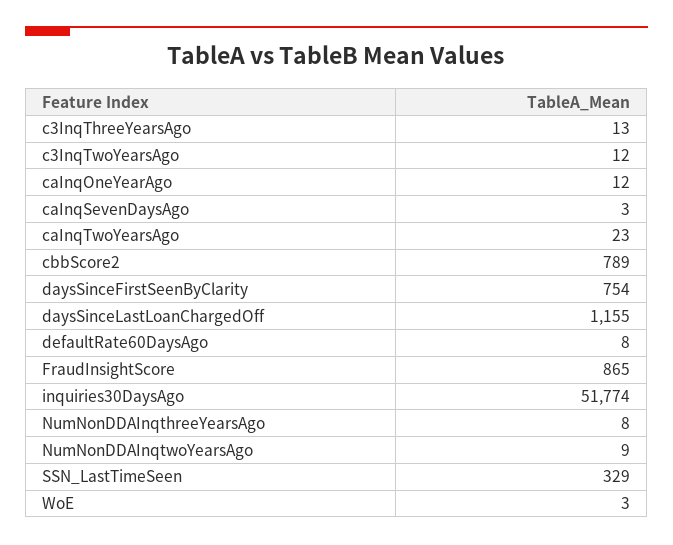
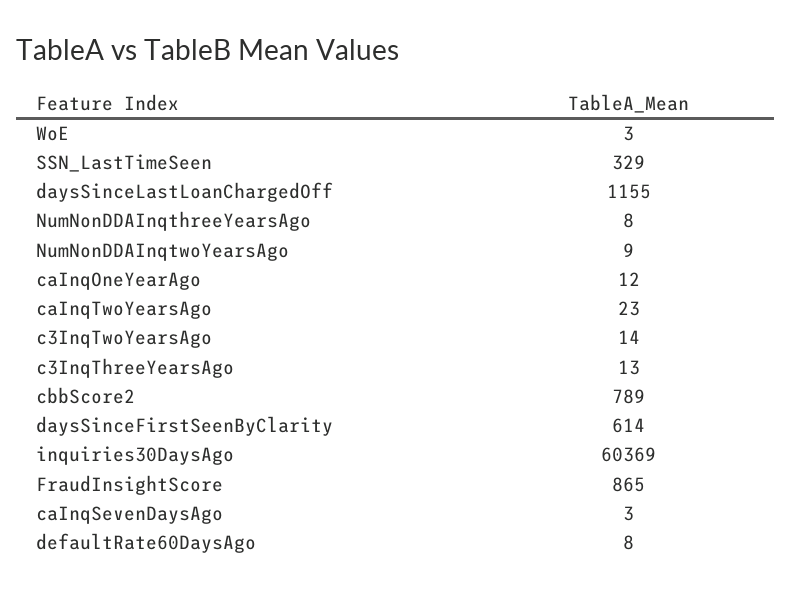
c3InqTwoYearsAgo: 12 -> 14
daysSinceFirstSeenByClarity: 754 -> 614
inquiries30DaysAgo: 51774 -> 60369

